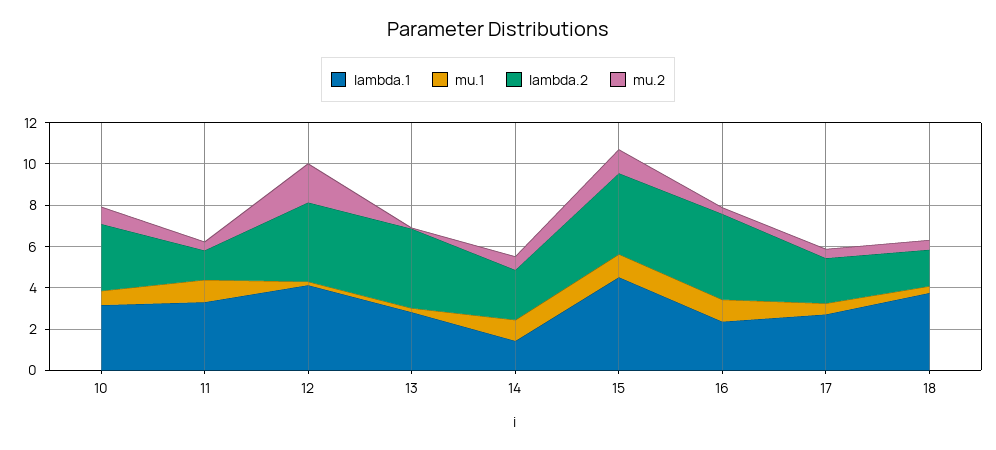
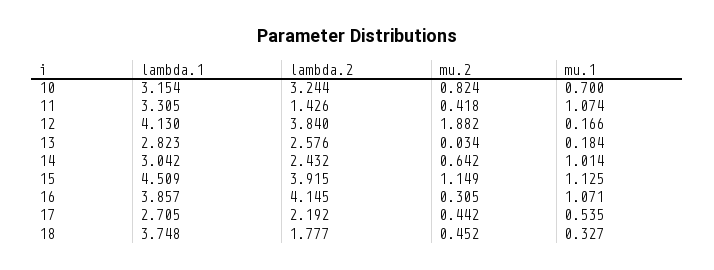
lambda.2, 13: 4 -> 2.576
lambda.1, 14: 1.5 -> 3.042
lambda.1, 16: 2.5 -> 3.857

